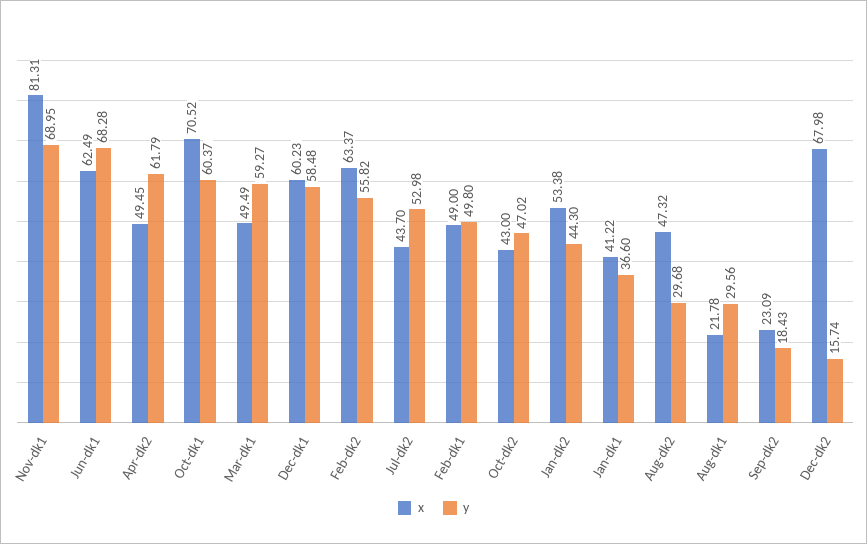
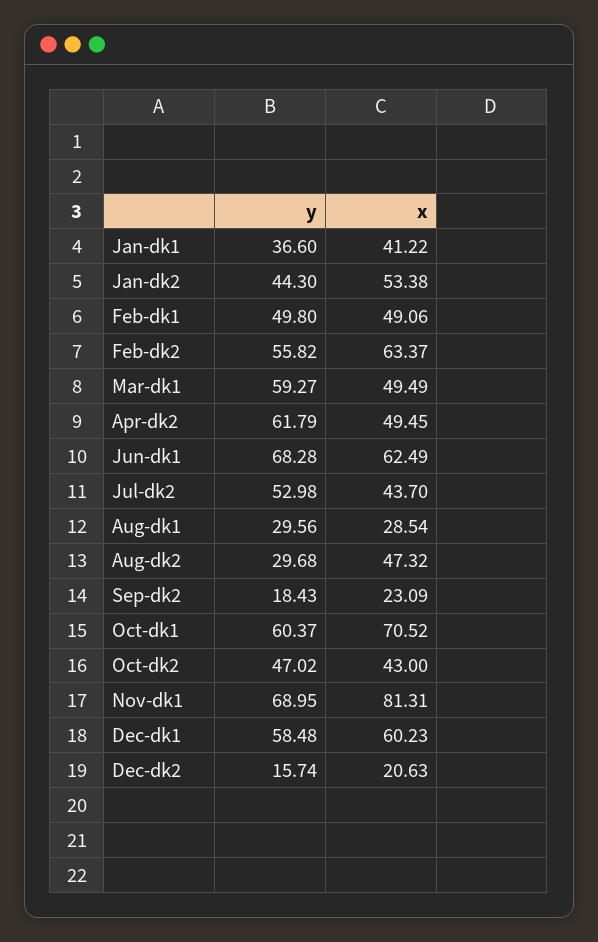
x, Feb-dk1: 49 -> 49.06
x, Aug-dk1: 21.78 -> 28.54
x, Dec-dk2: 67.98 -> 20.63

